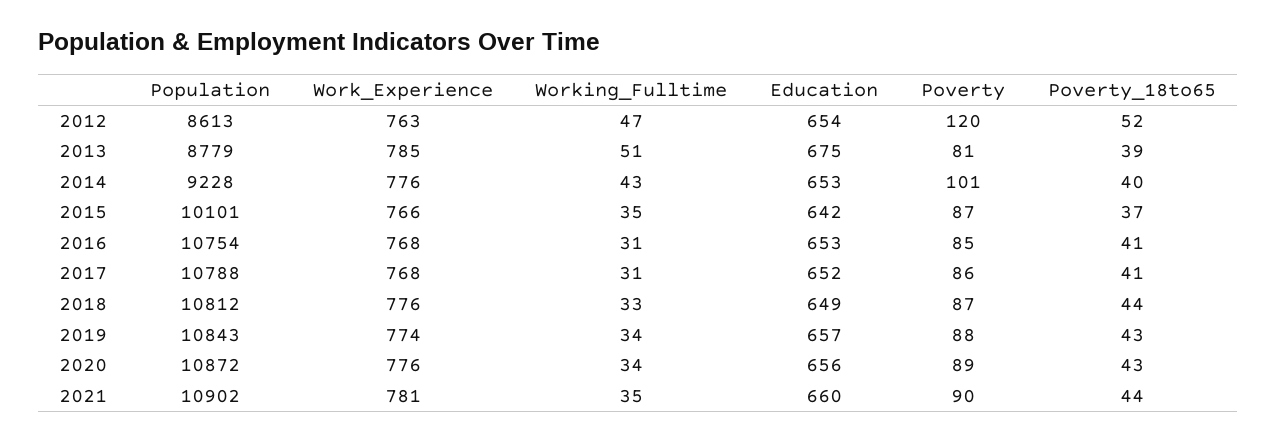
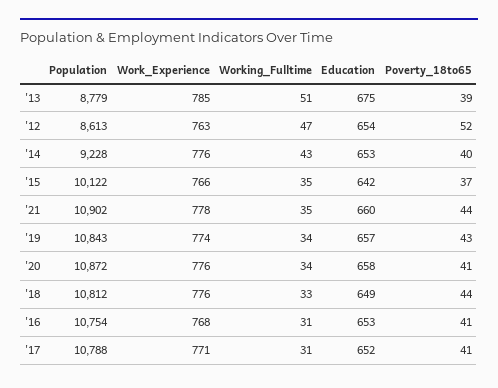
Poverty, 2012: 120 -> none
Poverty, 2013: 81 -> none
Poverty, 2014: 101 -> none
Population, 2015: 10101 -> 10122
Poverty, 2015: 87 -> none
Poverty, 2016: 85 -> none
Work_Experience, 2017: 768 -> 771
Poverty, 2017: 86 -> none
Poverty, 2018: 87 -> none
Poverty, 2019: 88 -> none
Education, 2020: 656 -> 658
Poverty, 2020: 89 -> none
Poverty_18to65, 2020: 43 -> 41
Work_Experience, 2021: 781 -> 778
Poverty, 2021: 90 -> none

